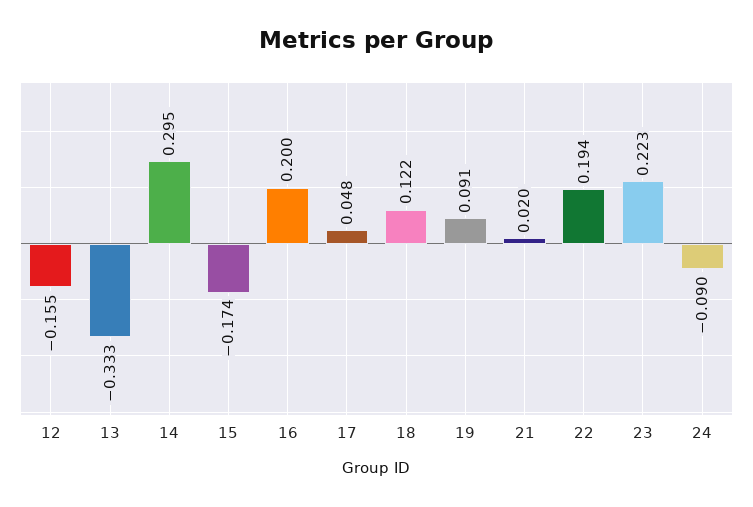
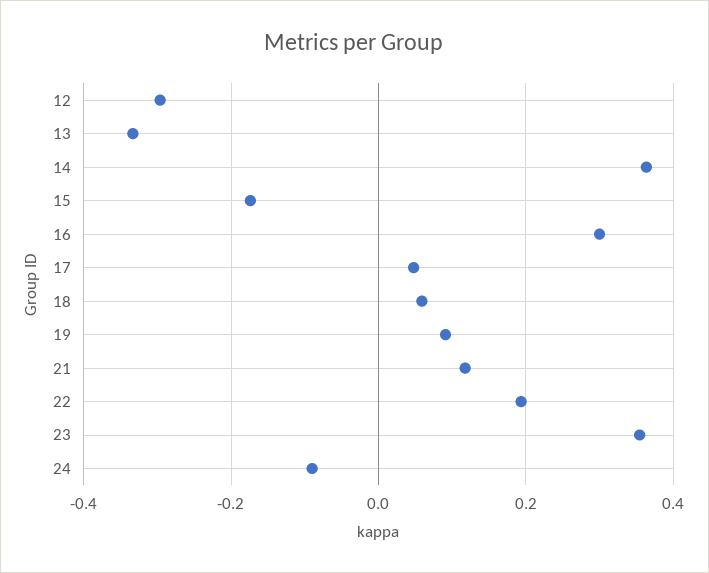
12: -0.155 -> -0.3
14: 0.295 -> 0.36
16: 0.2 -> 0.3
18: 0.122 -> 0.06
21: 0.02 -> 0.12
23: 0.223 -> 0.36

